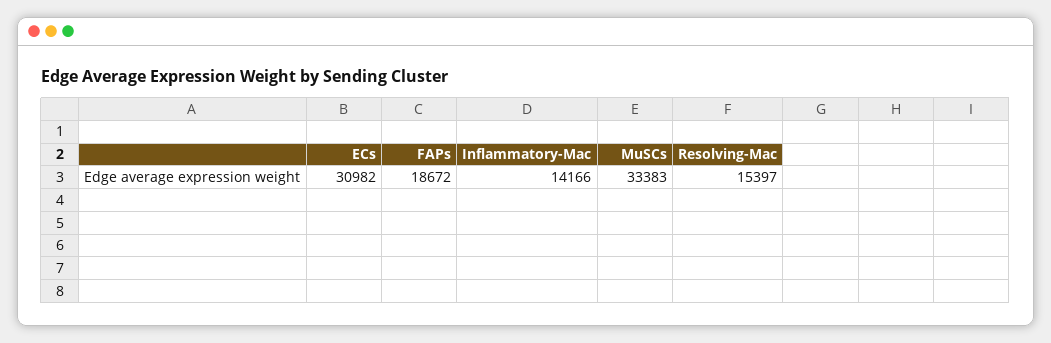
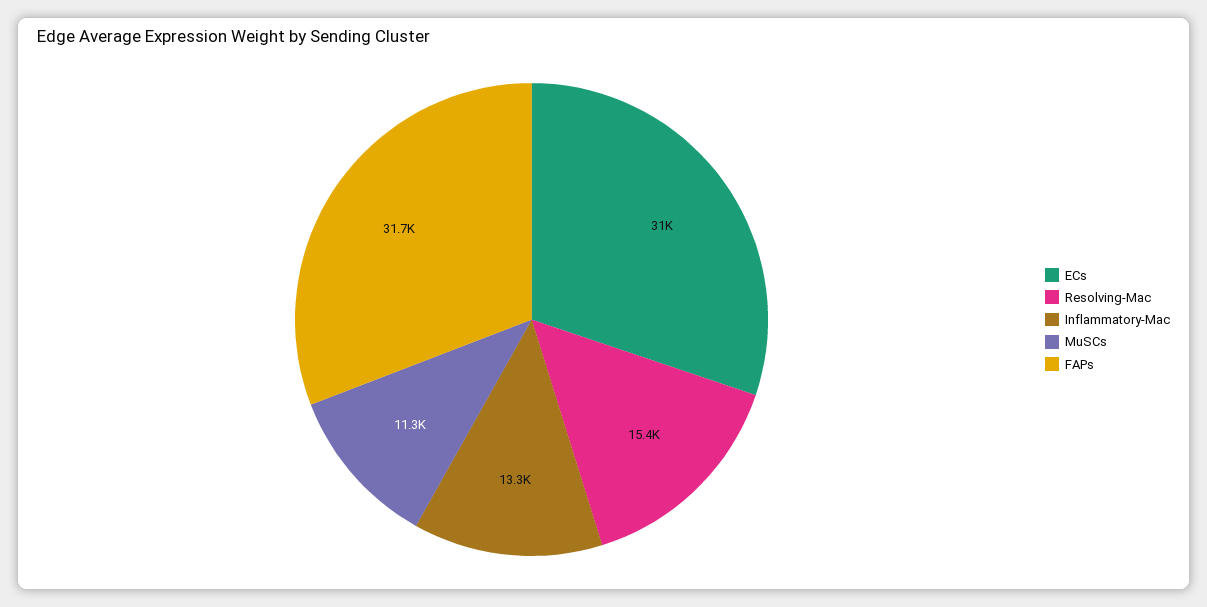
FAPs: 18672 -> 31700
Inflammatory-Mac: 14166 -> 13300
MuSCs: 33383 -> 11300

